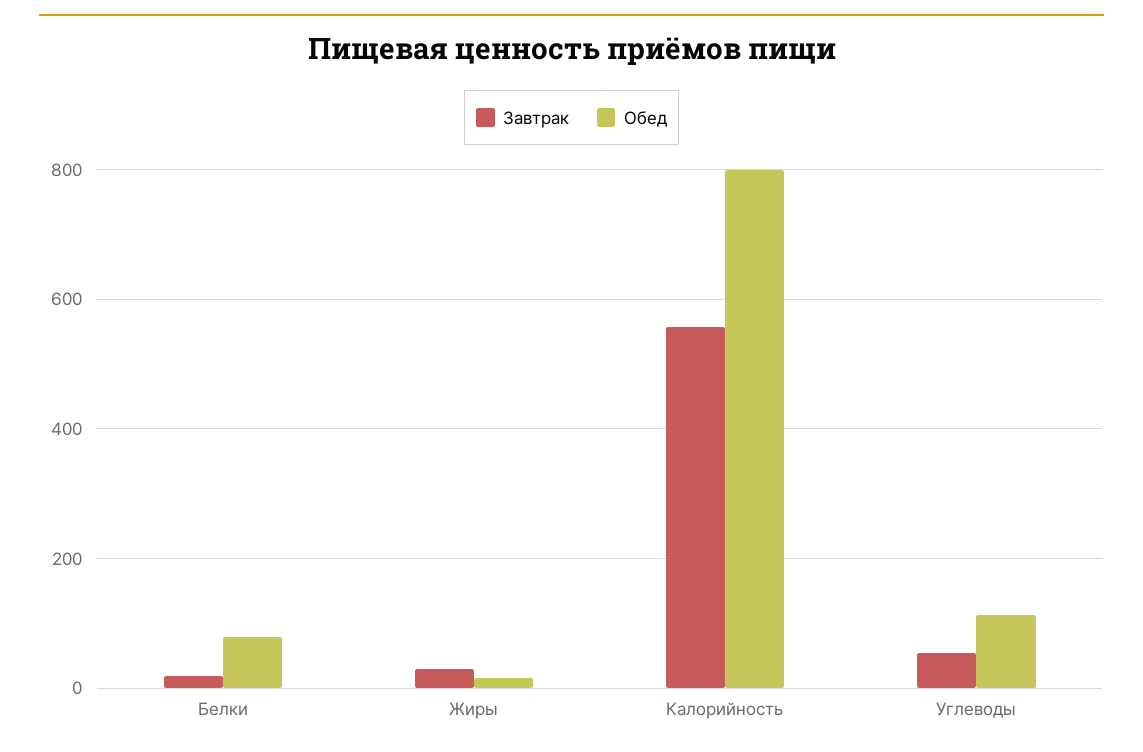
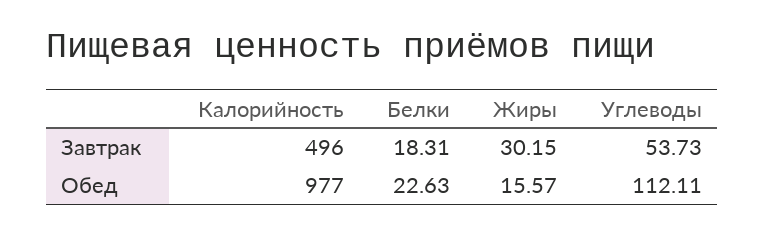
Обед, Белки: 80 -> 22.63
Завтрак, Калорийность: 560 -> 496
Обед, Калорийность: 800 -> 977

